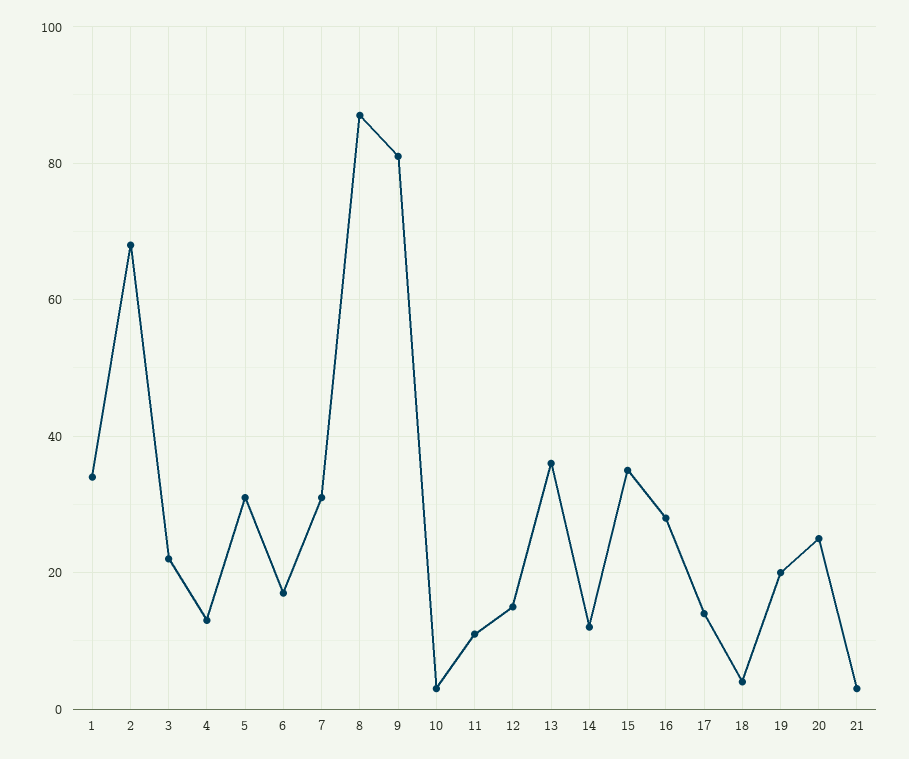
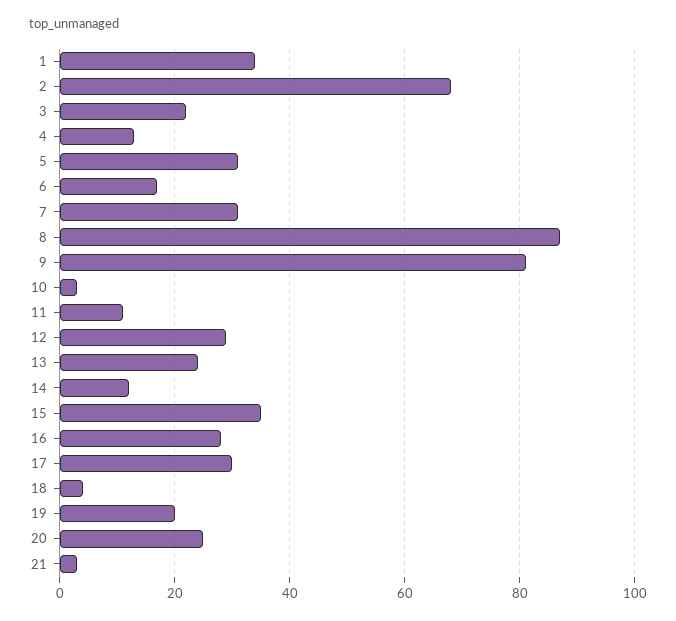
12: 15 -> 30
13: 35 -> 25
17: 15 -> 30

